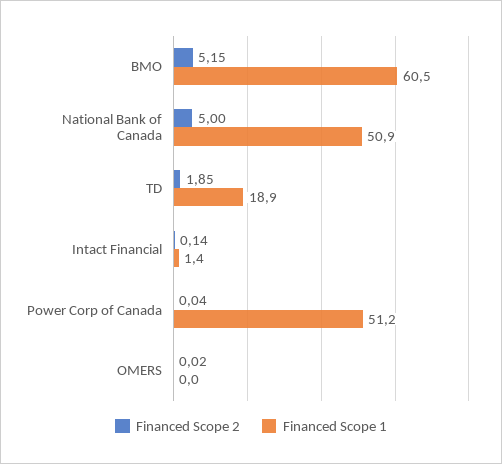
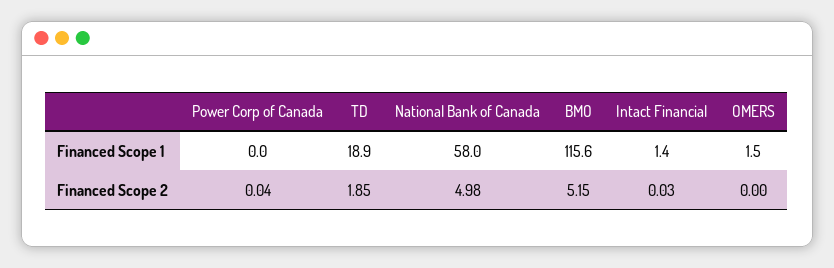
Financed Scope 1, BMO: 60.5 -> 115.6
Financed Scope 2, National Bank of Canada: 5 -> 4.98
Financed Scope 1, National Bank of Canada: 50.9 -> 58
Financed Scope 2, Intact Financial: 0.14 -> 0.03
Financed Scope 1, Power Corp of Canada: 51.2 -> 0
Financed Scope 2, OMERS: 0.02 -> 0
Financed Scope 1, OMERS: 0 -> 1.5

